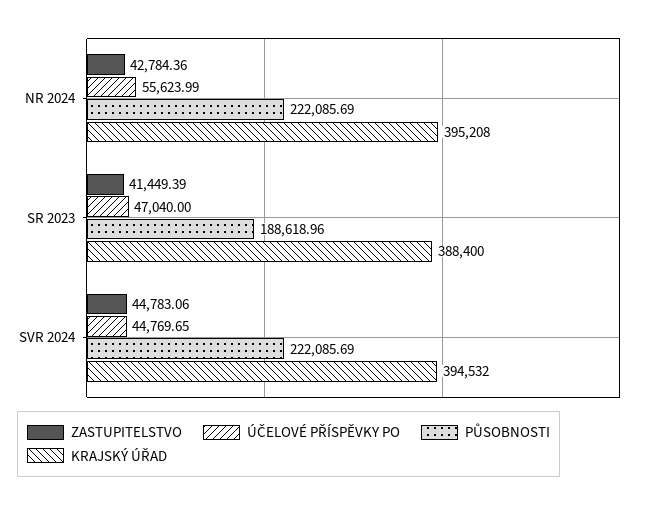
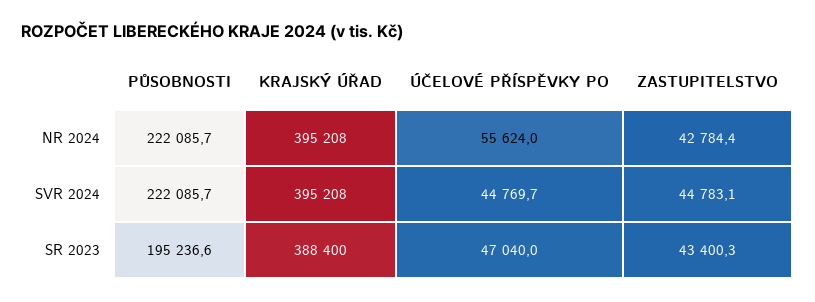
ZASTUPITELSTVO, SR 2023: 41449.39 -> 43400.3
PŮSOBNOSTI, SR 2023: 188618.96 -> 195236.6
KRAJSKÝ ÚŘAD, SVR 2024: 394532 -> 395208

